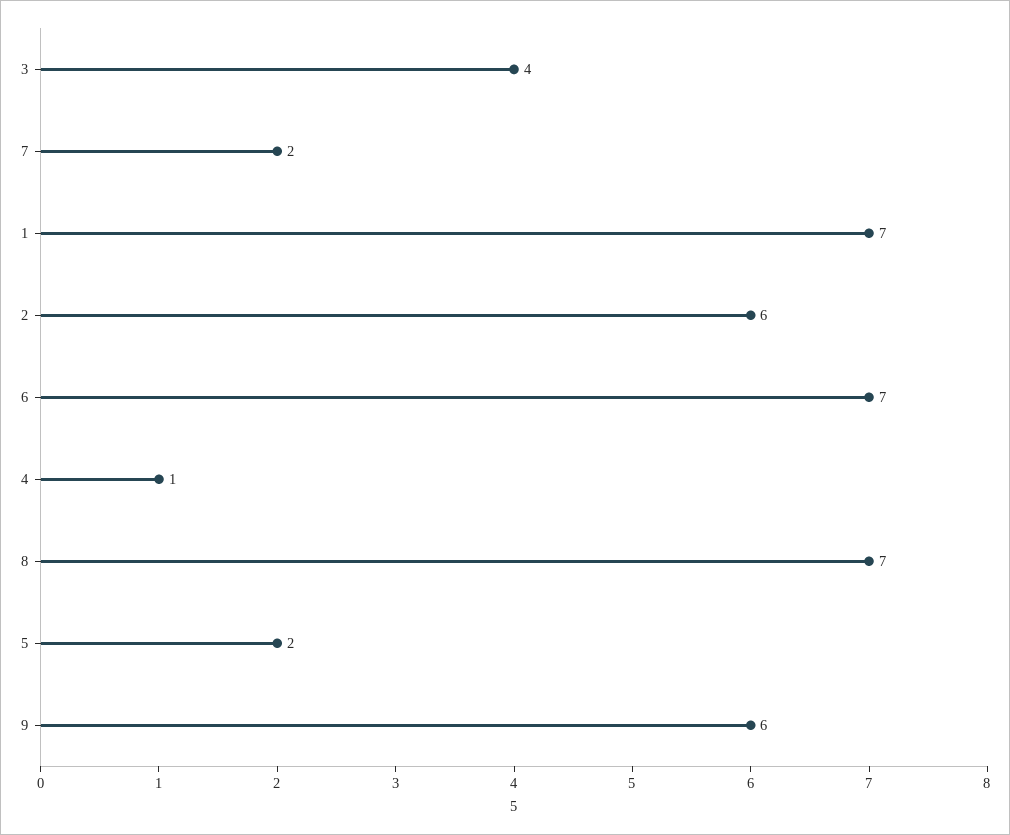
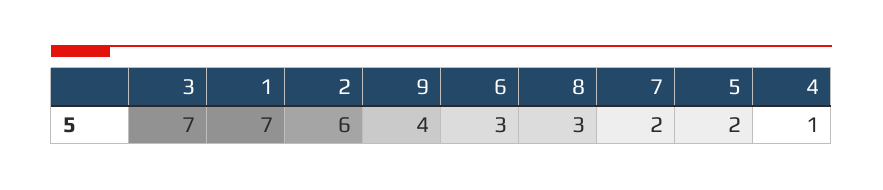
3: 4 -> 7
6: 7 -> 3
8: 7 -> 3
9: 6 -> 4

